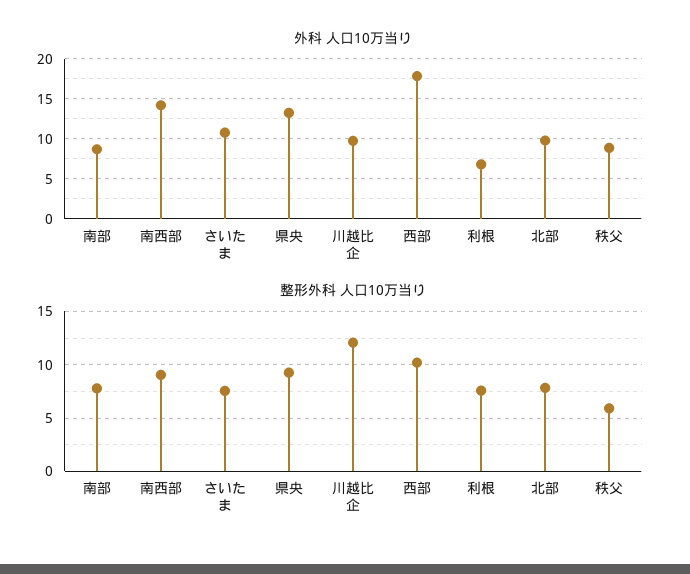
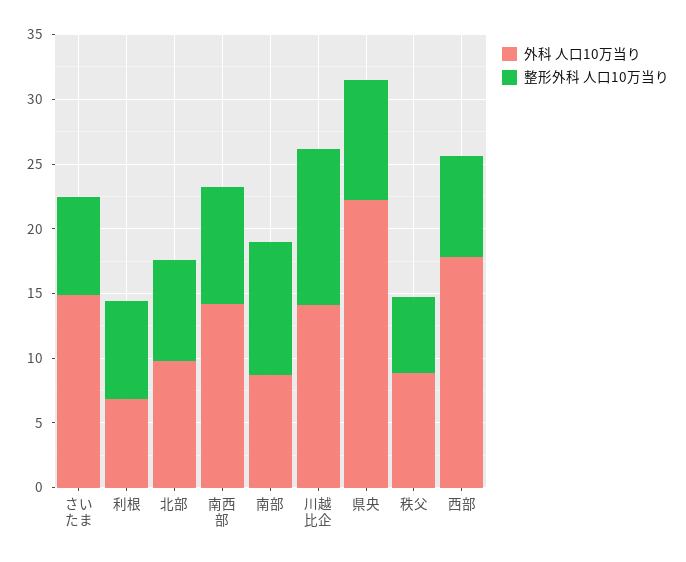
外科 人口10万当り, さいたま: 11 -> 15
外科 人口10万当り, 県央: 13 -> 22
外科 人口10万当り, 川越比企: 10 -> 14
整形外科 人口10万当り, 南部: 8 -> 10
整形外科 人口10万当り, 西部: 10 -> 8

